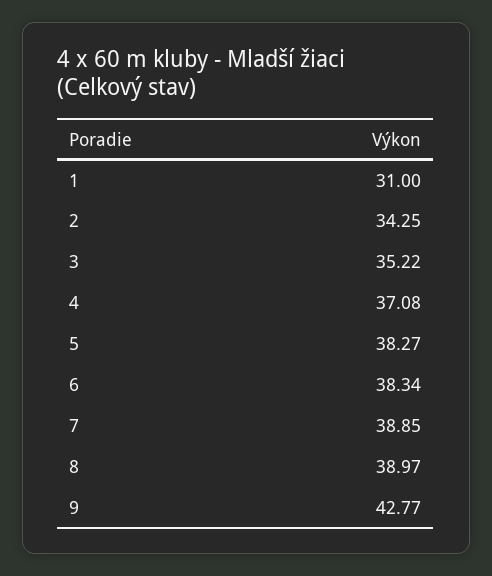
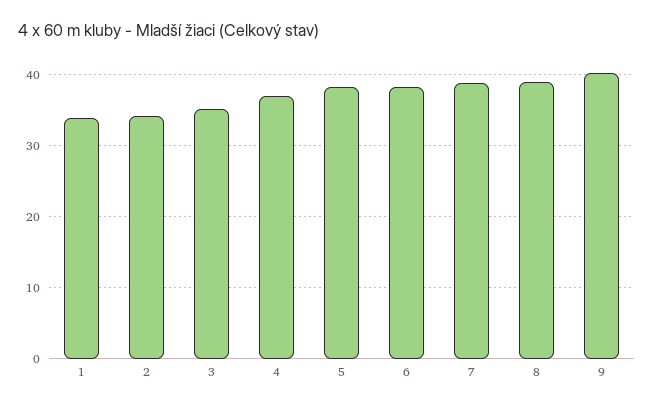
1: 31 -> 34
9: 42.77 -> 40

